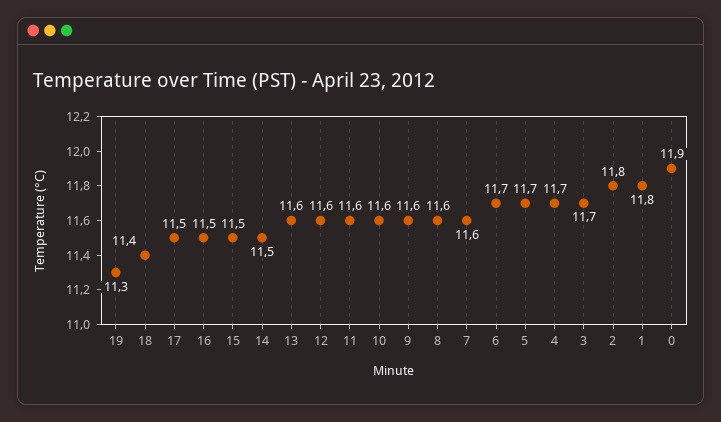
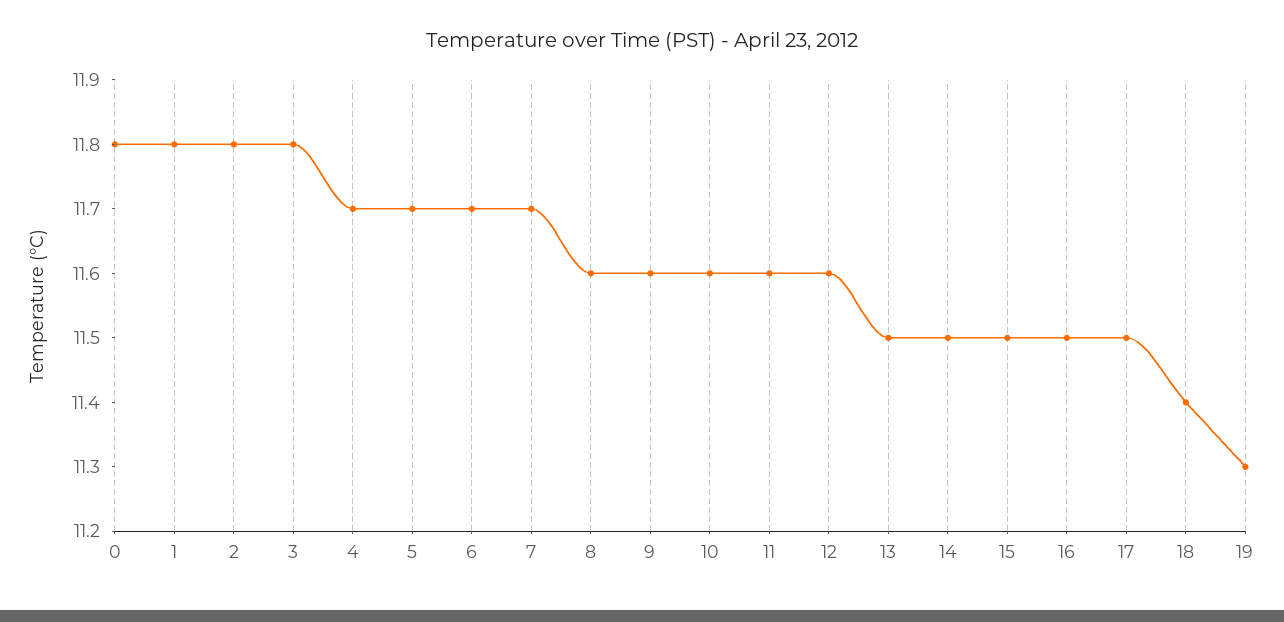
13: 11.6 -> 11.5
7: 11.6 -> 11.7
3: 11.7 -> 11.8
0: 11.9 -> 11.8

